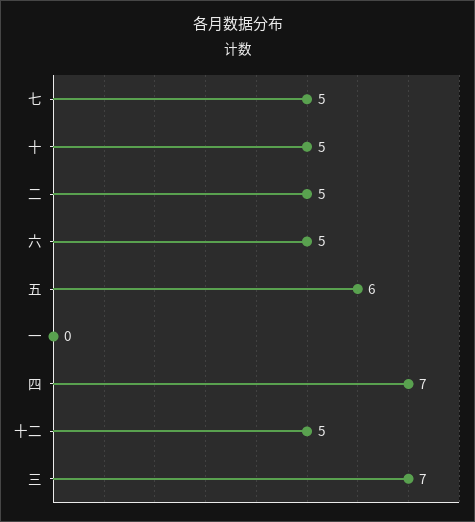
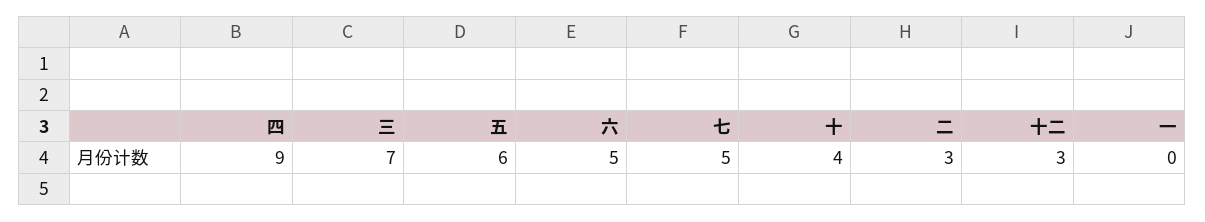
十: 5 -> 4
二: 5 -> 3
四: 7 -> 9
十二: 5 -> 3

